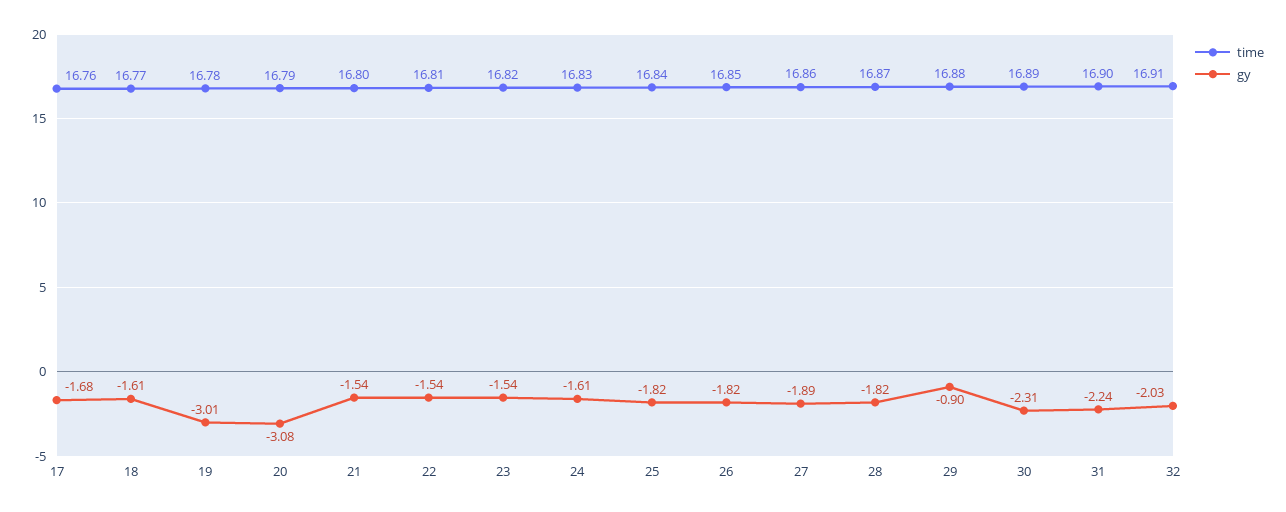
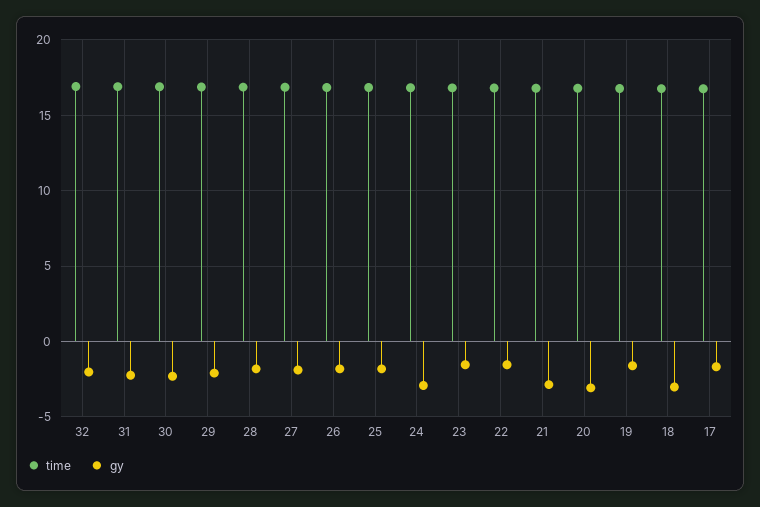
gy, 18: -1.61 -> -3
gy, 19: -3.01 -> -1.5
gy, 21: -1.54 -> -3
gy, 24: -1.61 -> -3
gy, 29: -0.9 -> -2

